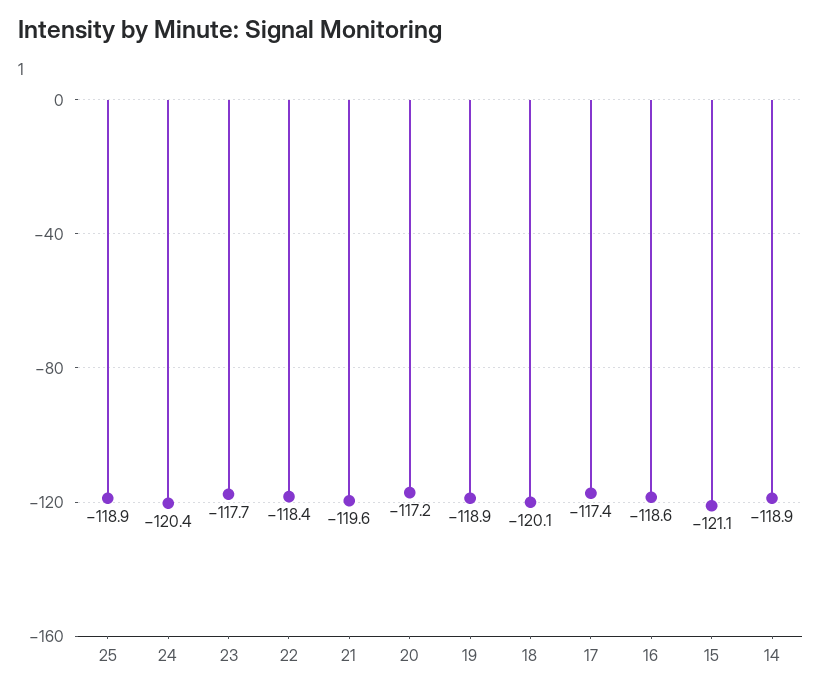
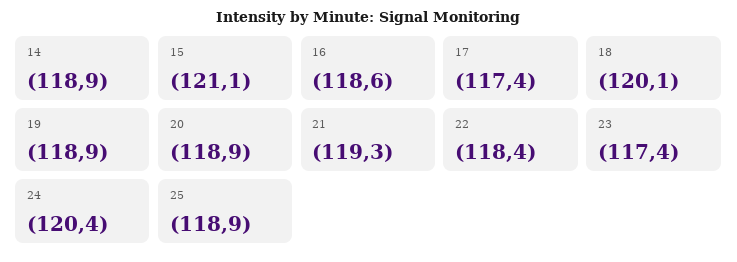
23: -117.7 -> -117.4
21: -119.6 -> -119.3
20: -117.2 -> -118.9

